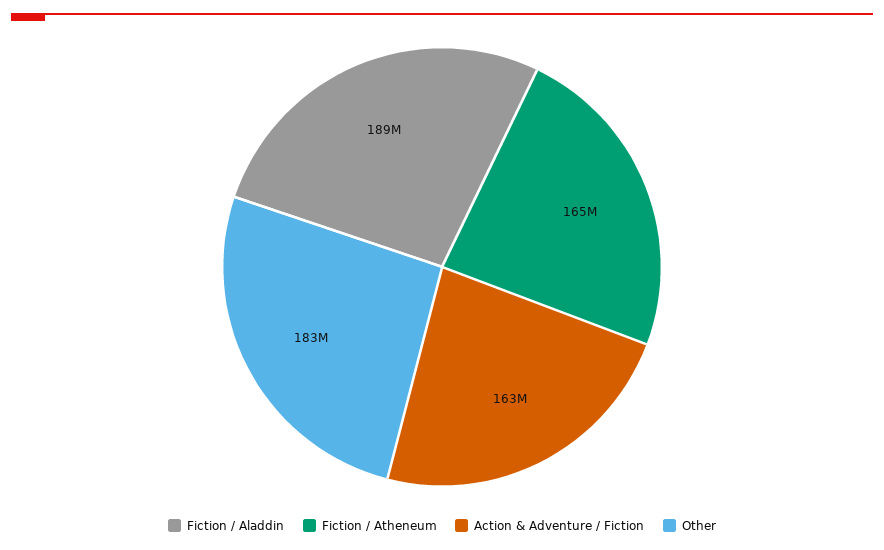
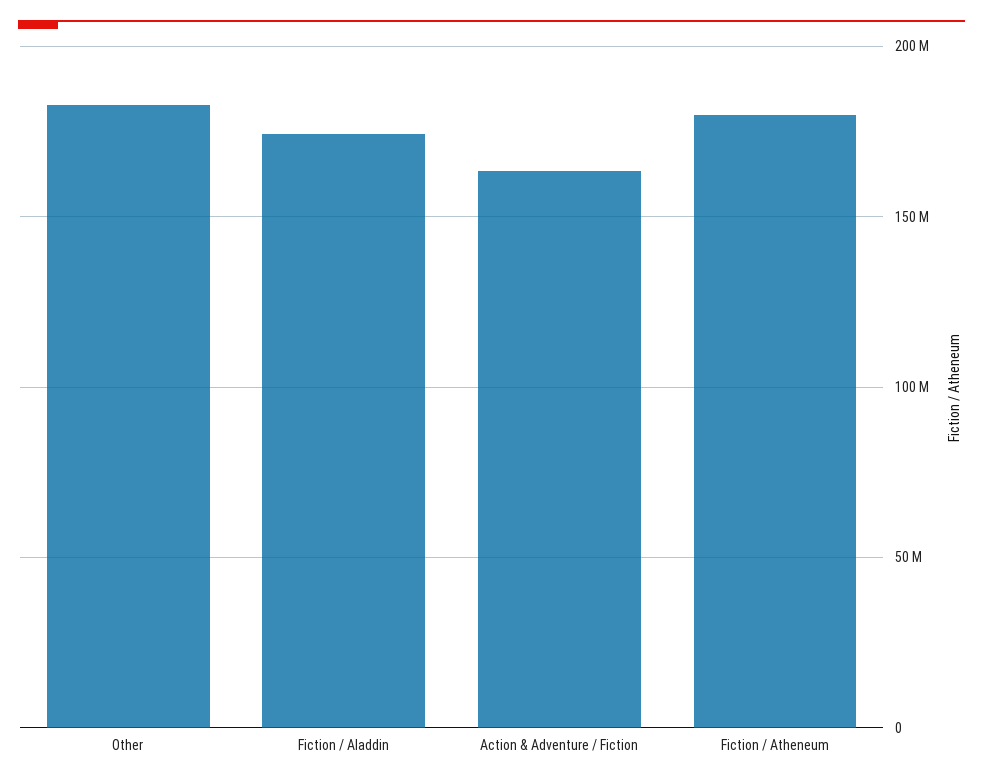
Fiction / Aladdin: 189000000 -> 175000000
Fiction / Atheneum: 165000000 -> 180000000

